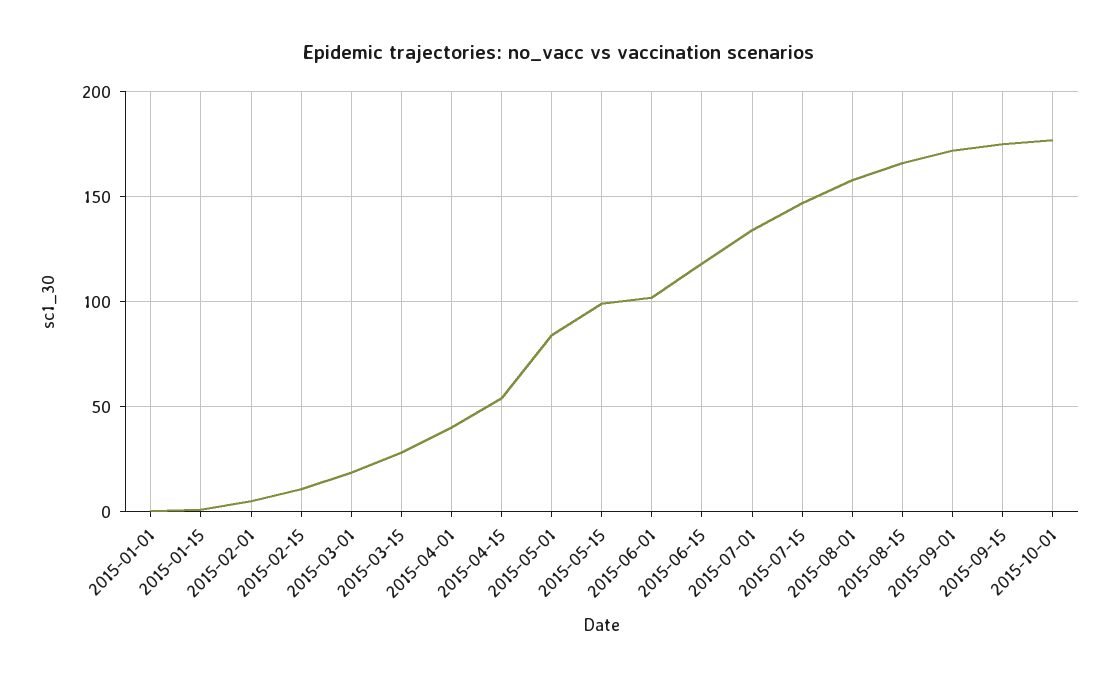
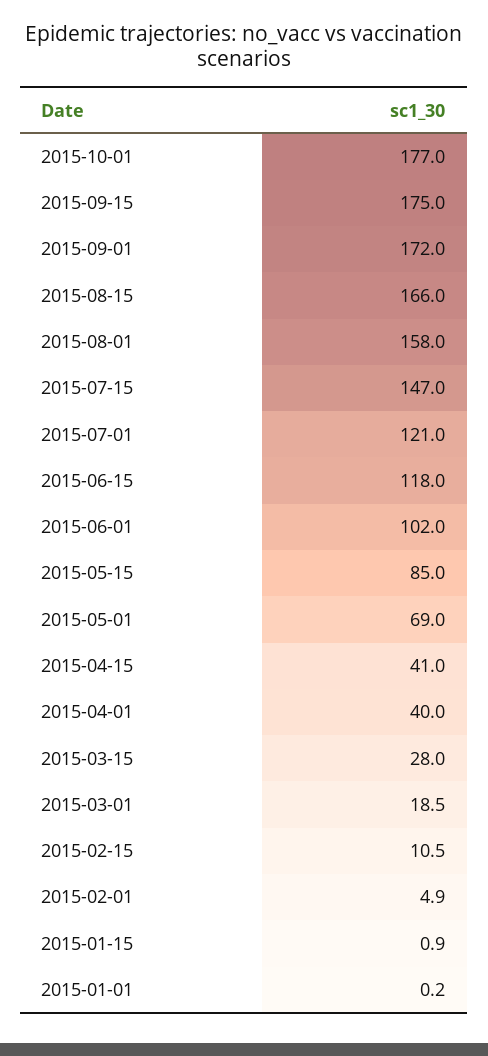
2015-04-15: 55 -> 41
2015-05-01: 85 -> 69
2015-05-15: 100 -> 85
2015-07-01: 135 -> 121

